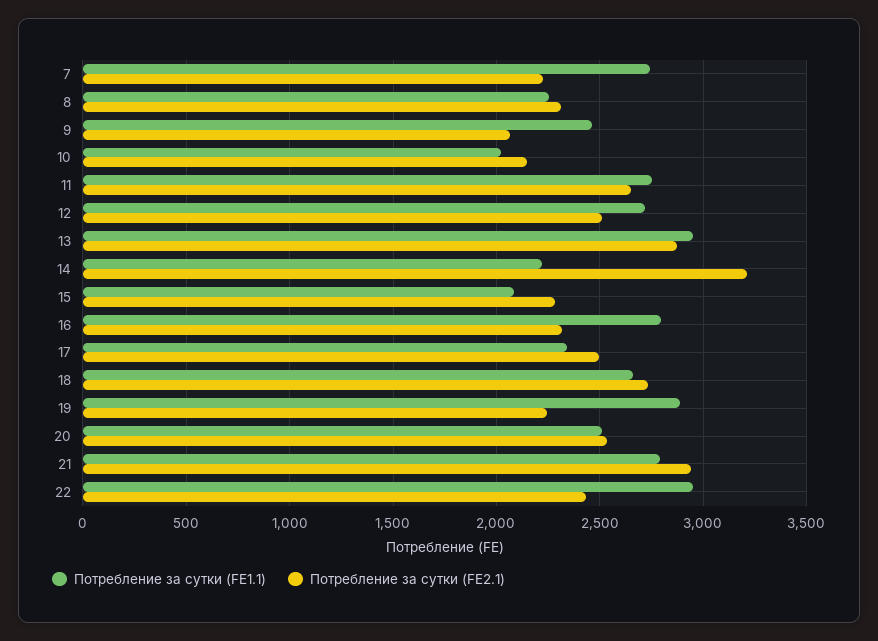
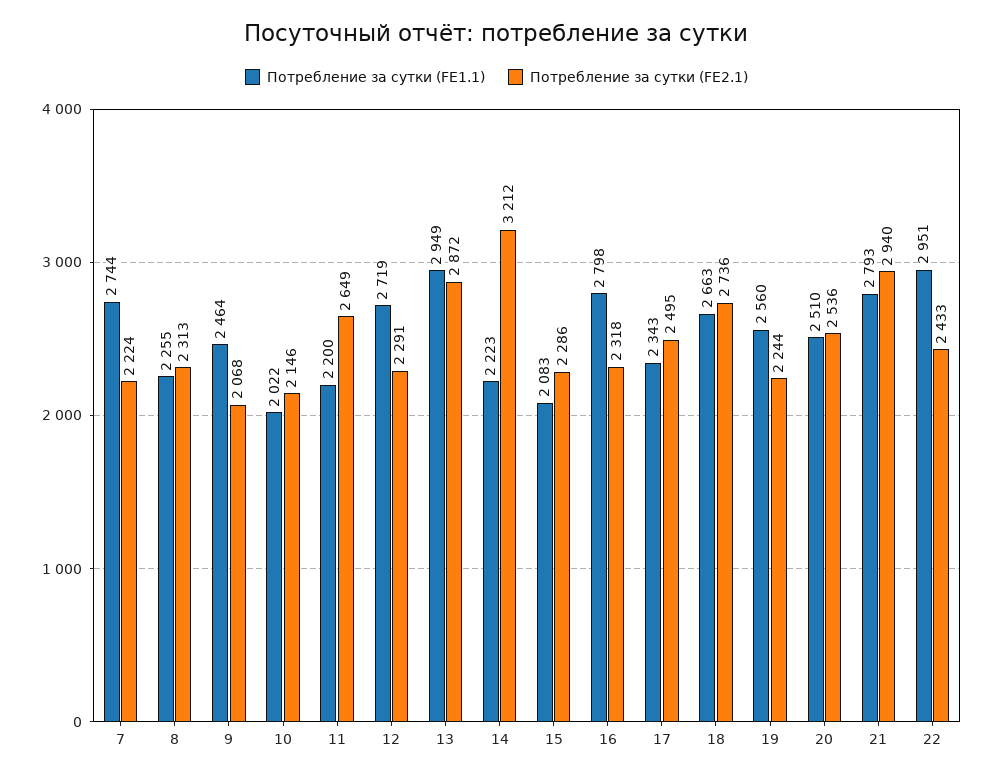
Потребление за сутки (FE1.1), 11: 2750 -> 2200
Потребление за сутки (FE2.1), 12: 2500 -> 2291
Потребление за сутки (FE1.1), 19: 2900 -> 2560

